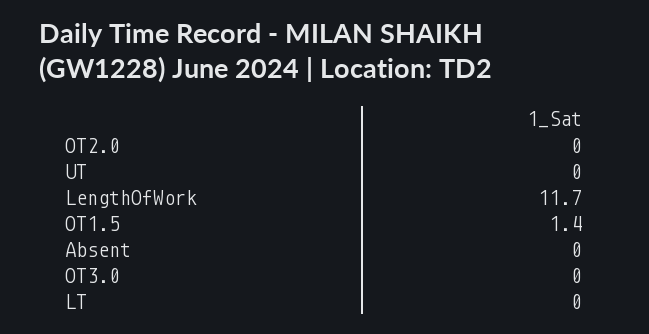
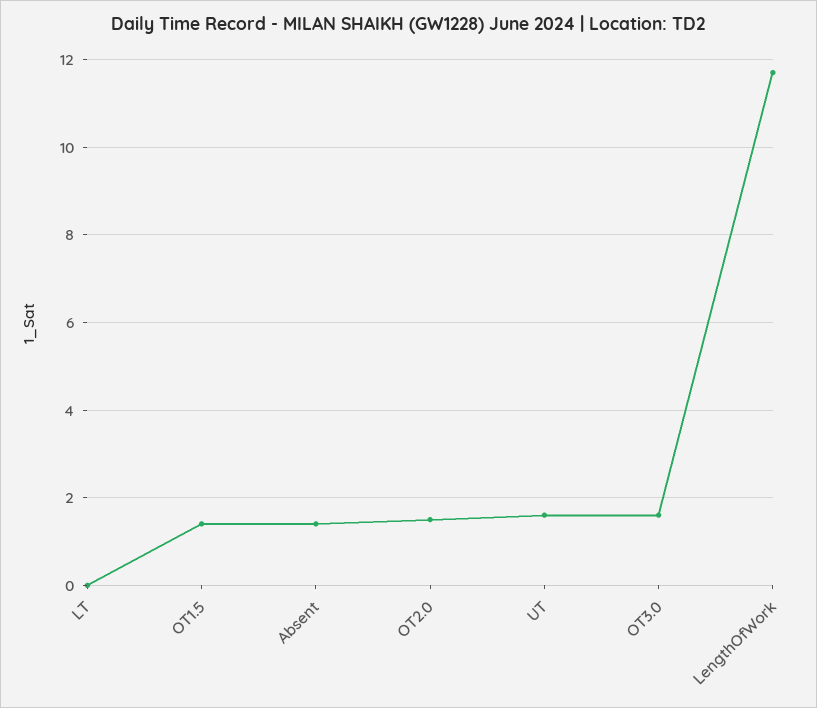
OT2.0: 0 -> 1.5
UT: 0 -> 1.5
Absent: 0 -> 1.5
OT3.0: 0 -> 1.5

